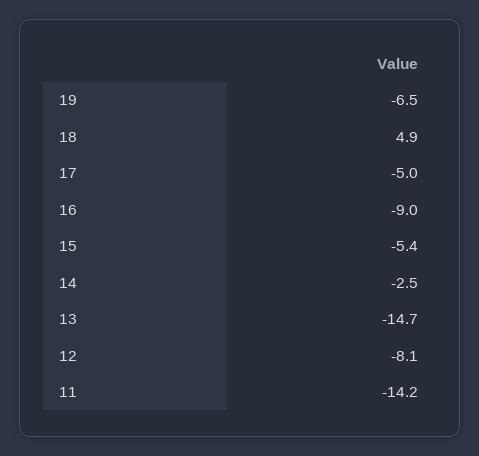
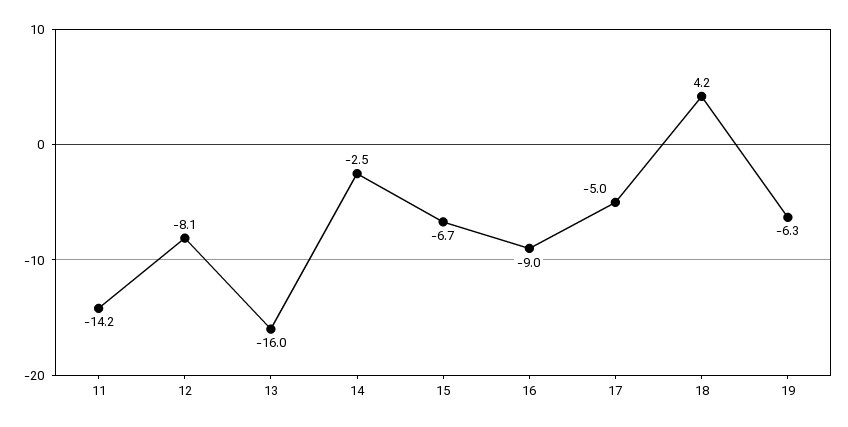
19: -6.5 -> -6.3
18: 4.9 -> 4.2
15: -5.4 -> -6.7
13: -14.7 -> -16

